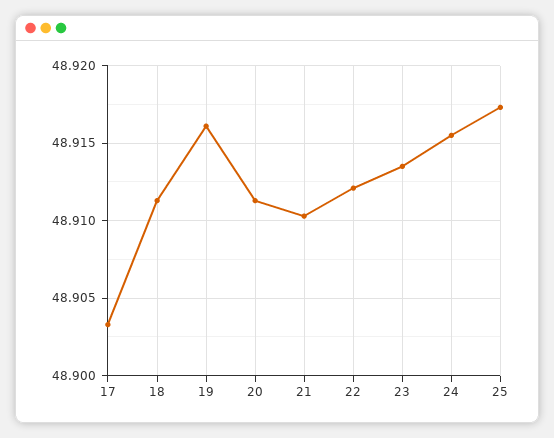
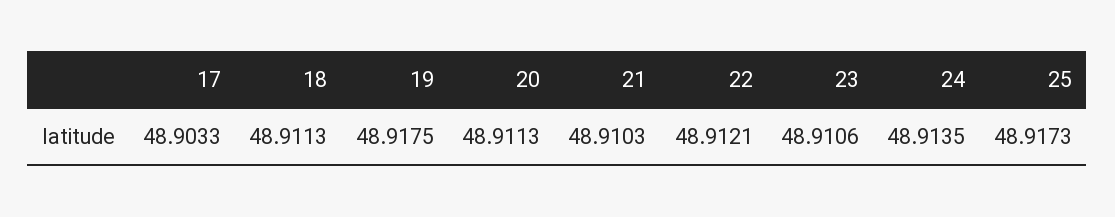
19: 48.916 -> 48.9175
23: 48.9135 -> 48.9106
24: 48.9155 -> 48.9135

